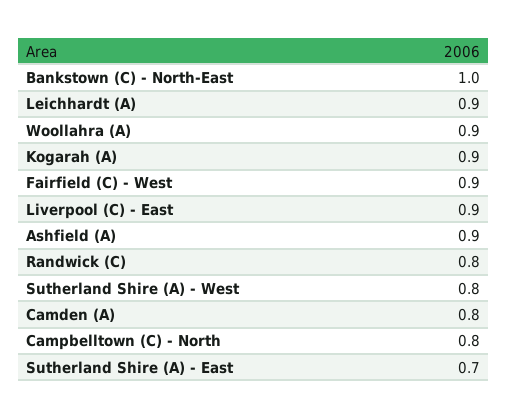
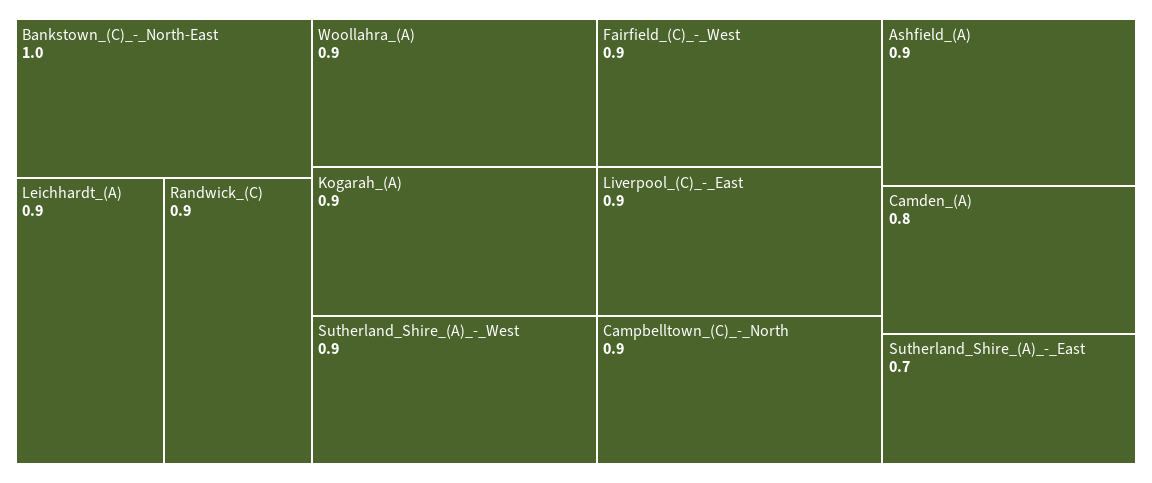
Randwick (C): 0.8 -> 0.9
Sutherland Shire (A) - West: 0.8 -> 0.9
Campbelltown (C) - North: 0.8 -> 0.9

